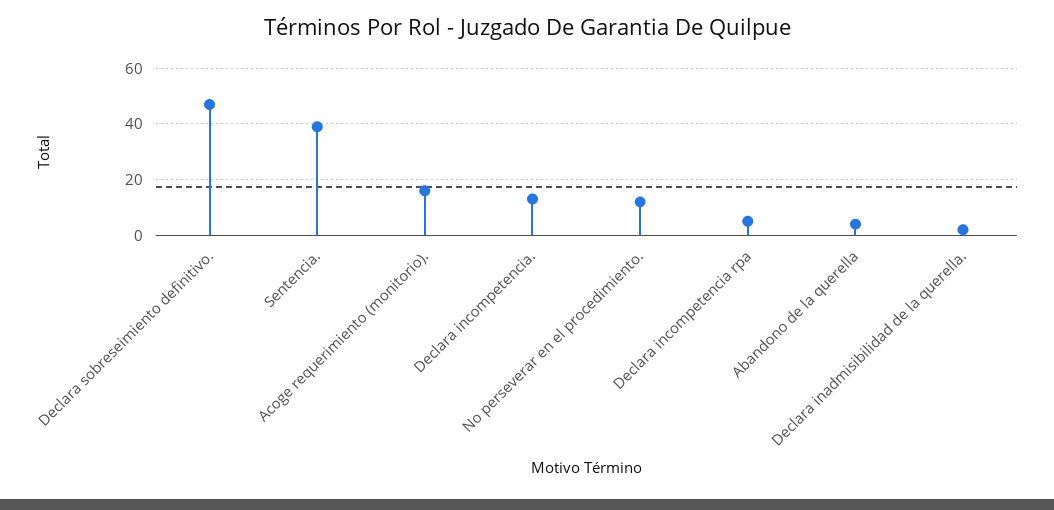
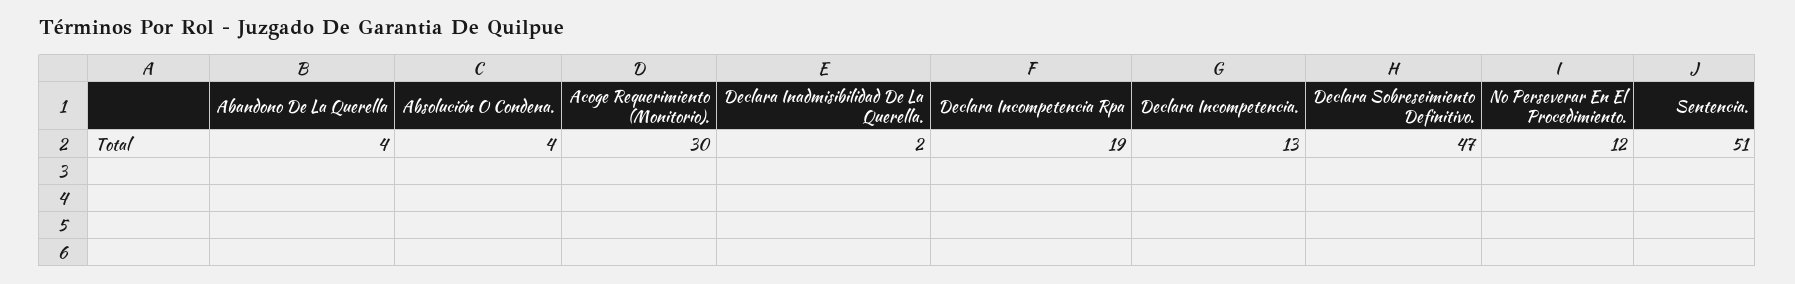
Sentencia.: 40 -> 51
Acoge requerimiento (monitorio).: 15 -> 30
Declara incompetencia rpa: 5 -> 19
Absolución O Condena.: none -> 4

